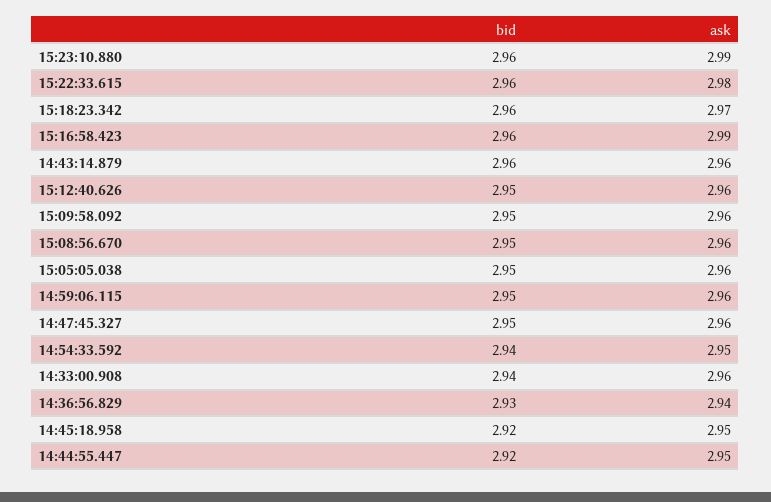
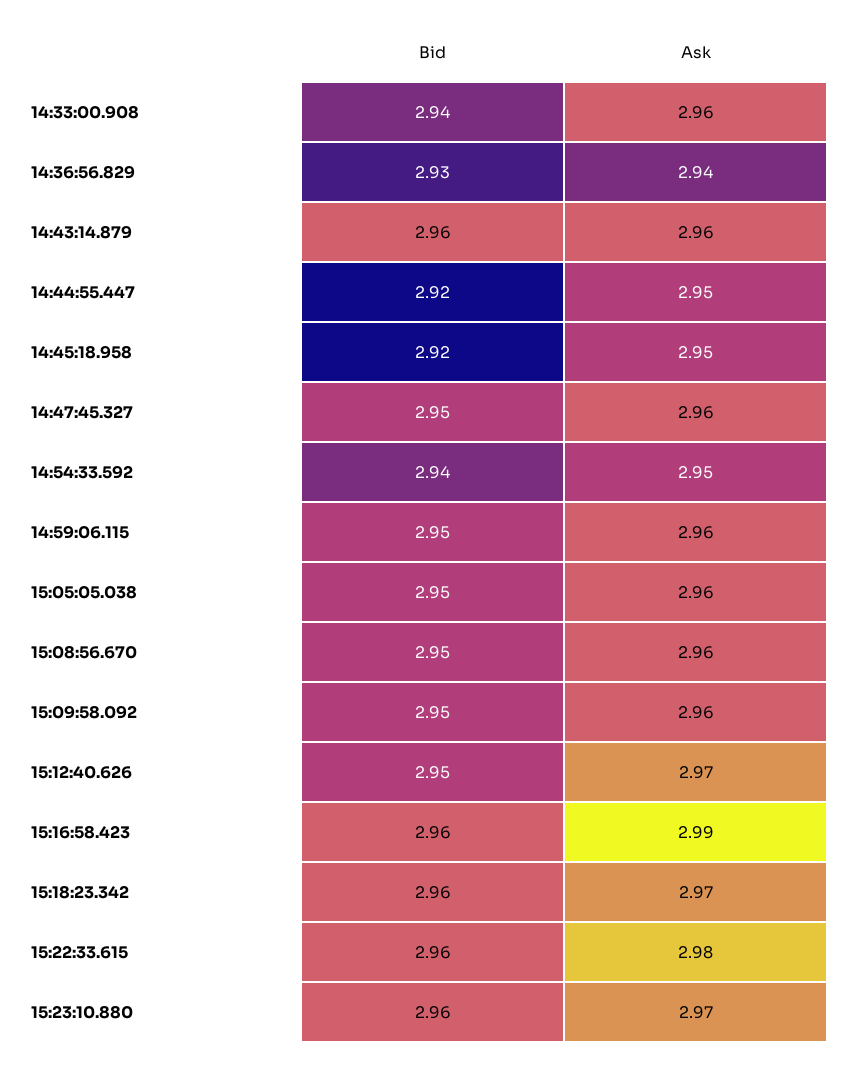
ask, 15:23:10.880: 2.99 -> 2.97
ask, 15:12:40.626: 2.96 -> 2.97

